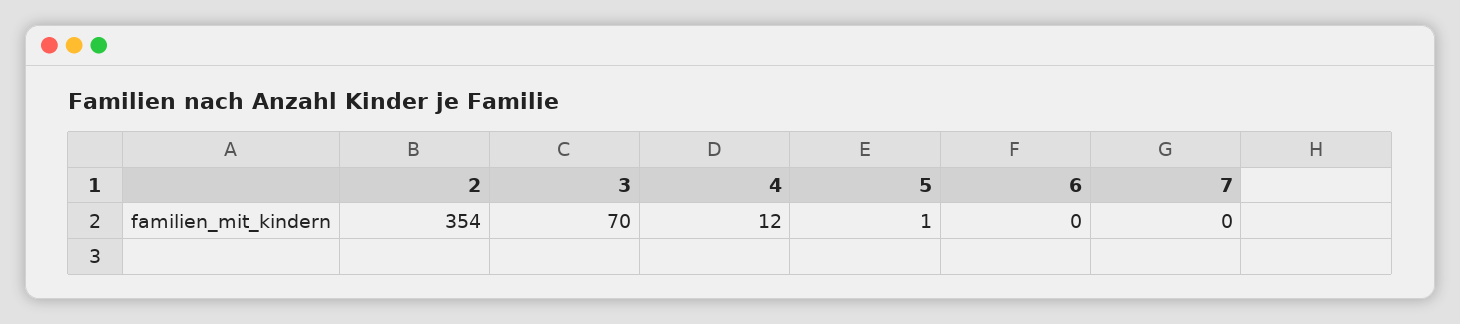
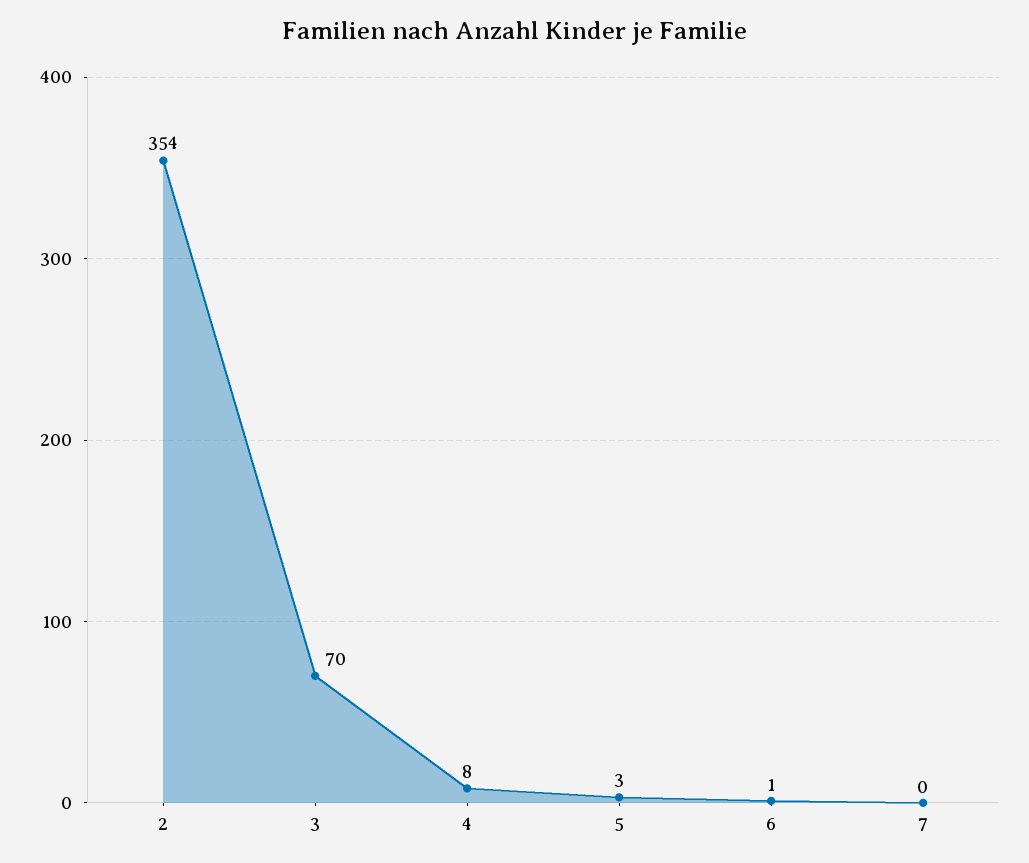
4: 12 -> 8
5: 1 -> 3
6: 0 -> 1

